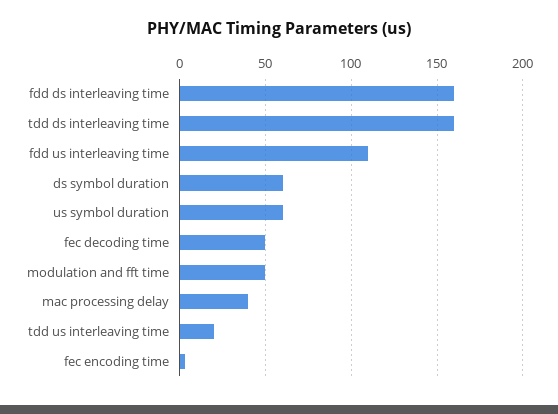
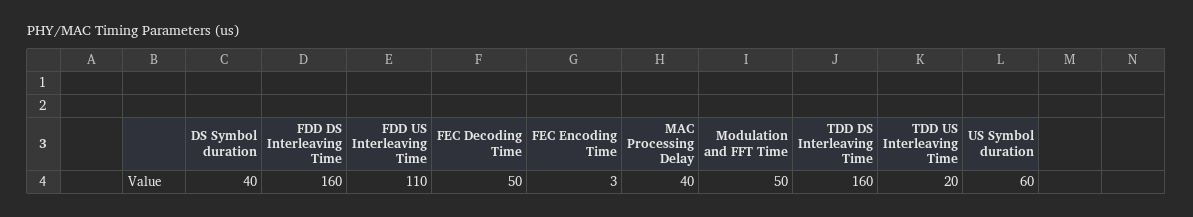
ds symbol duration: 60 -> 40

